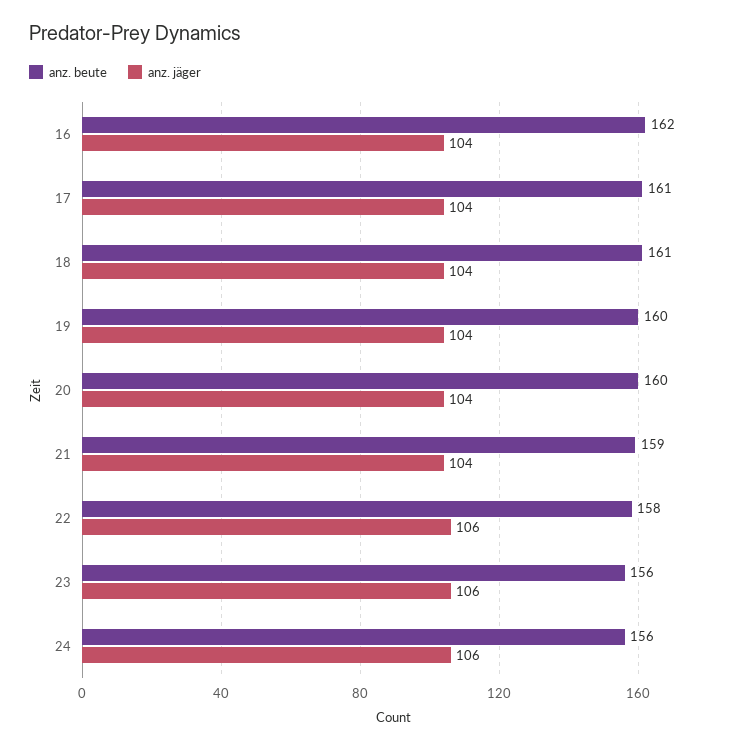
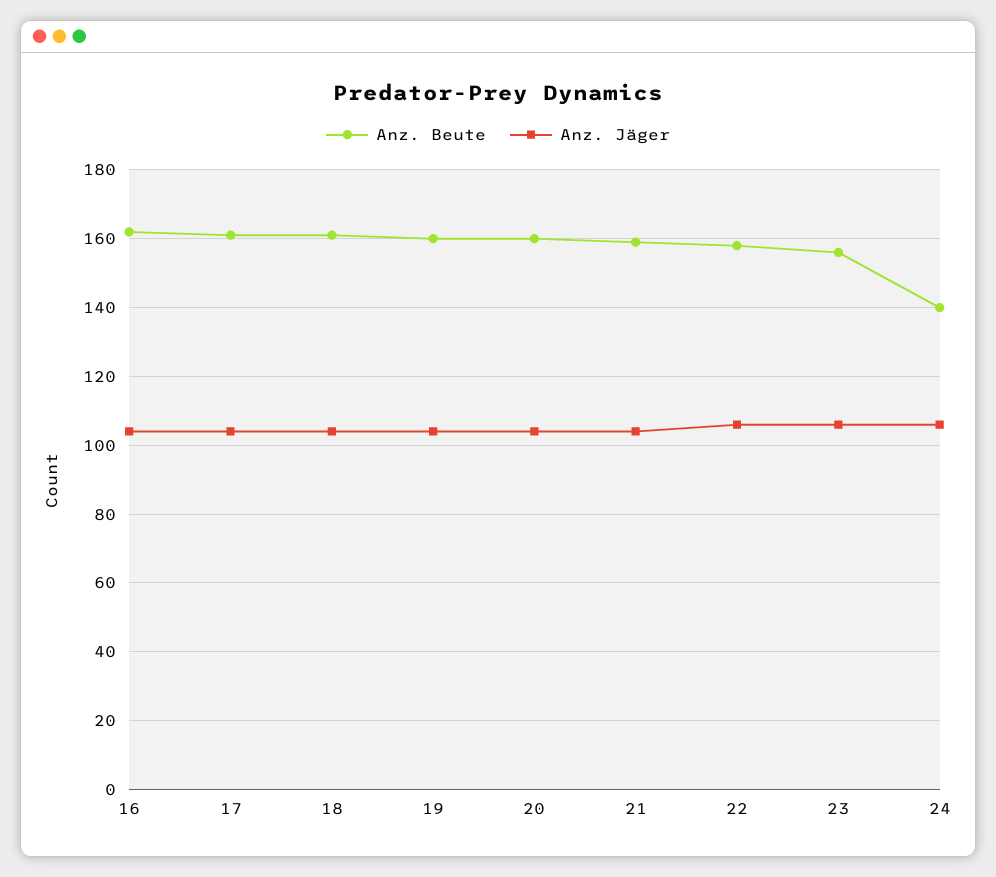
anz. beute, 24: 156 -> 140

